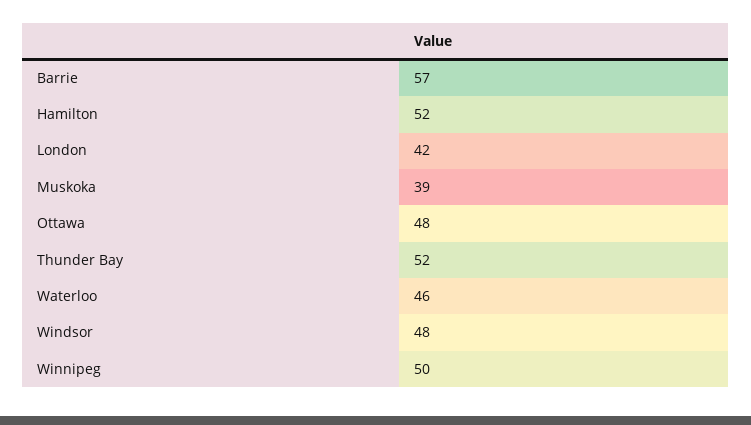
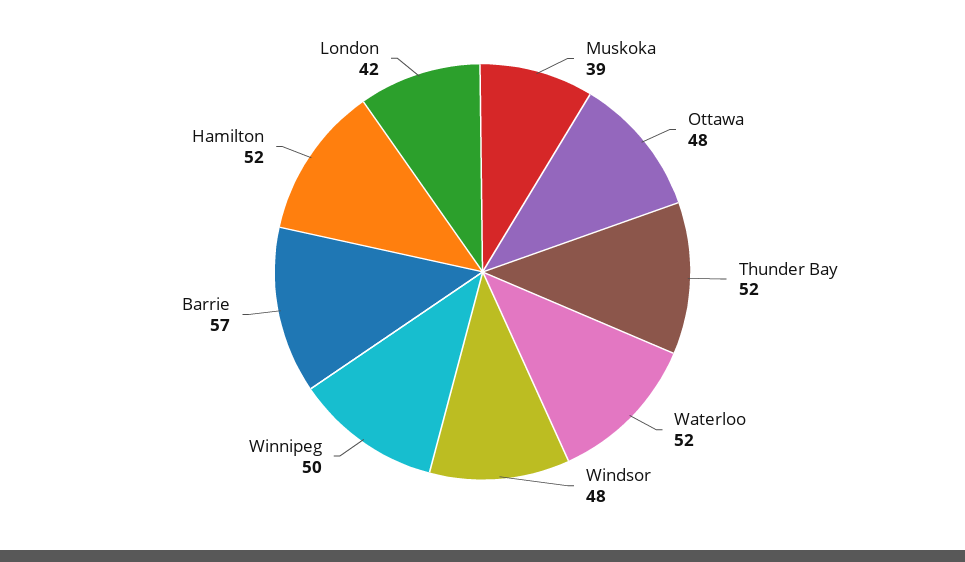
Waterloo: 46 -> 52

